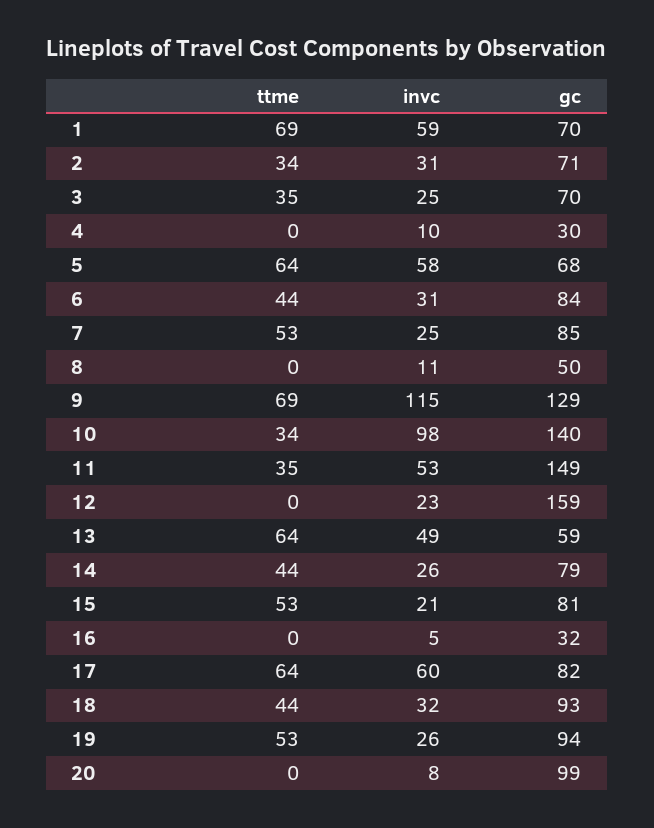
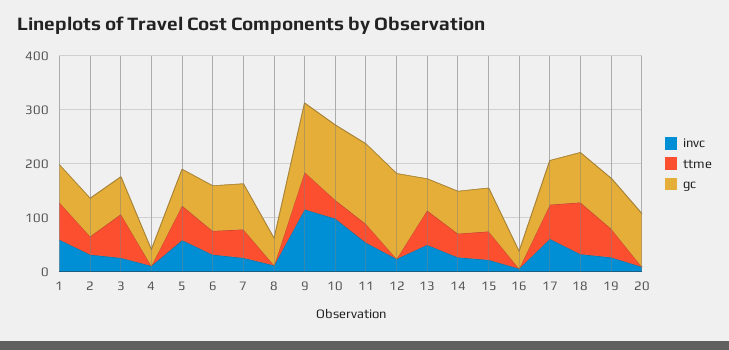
ttme, 3: 35 -> 80
ttme, 18: 44 -> 100

